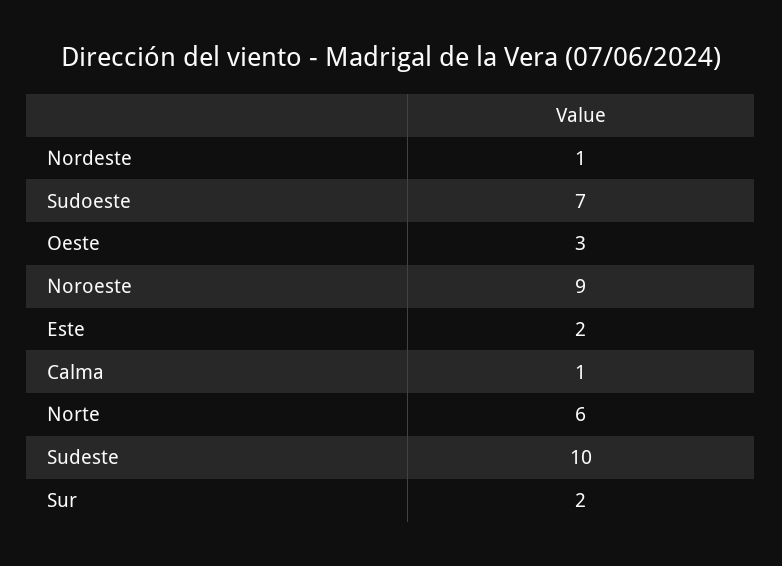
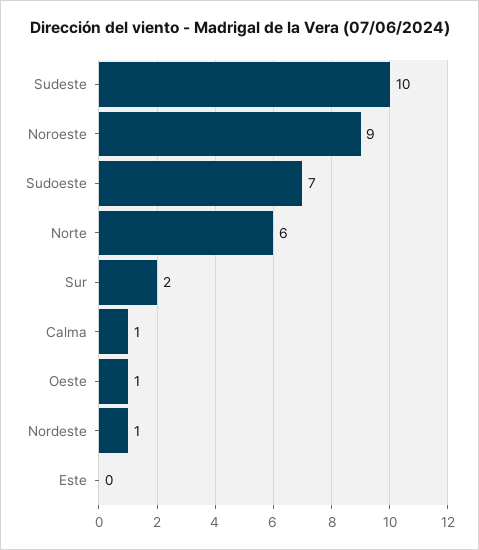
Oeste: 3 -> 1
Este: 2 -> 0

